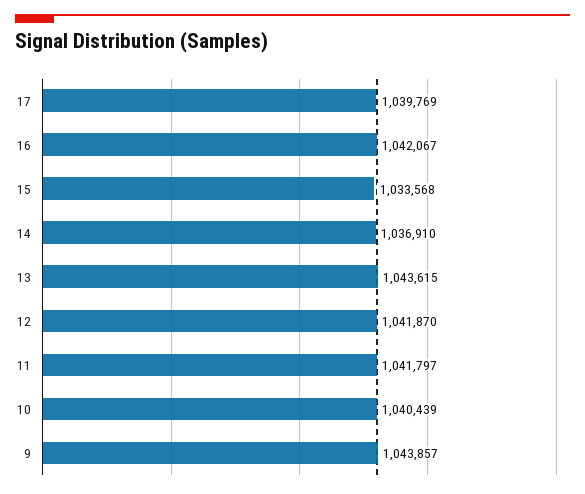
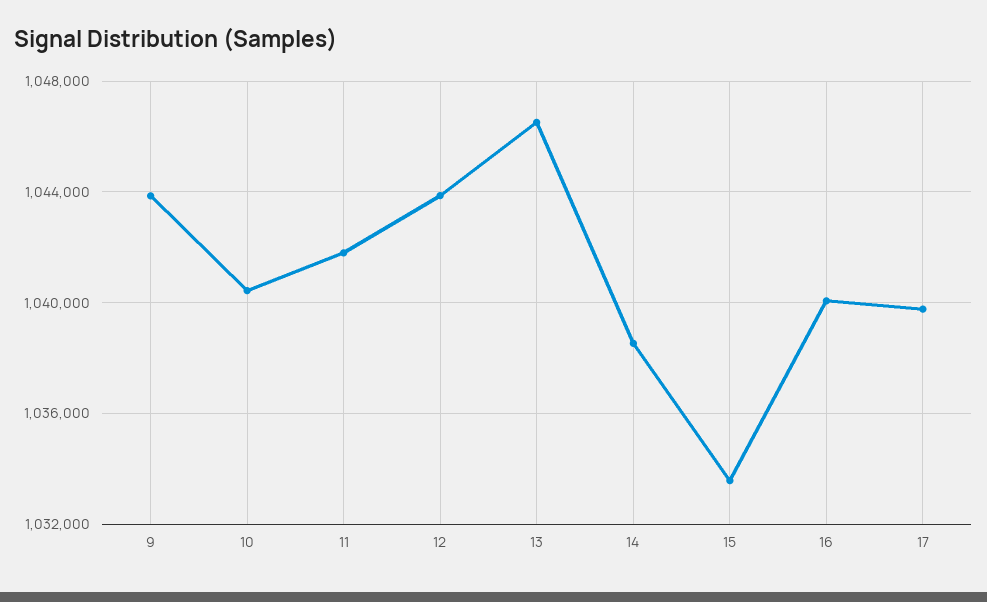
16: 1042067 -> 1040000
14: 1036910 -> 1038500
13: 1043615 -> 1046500
12: 1041870 -> 1044000

